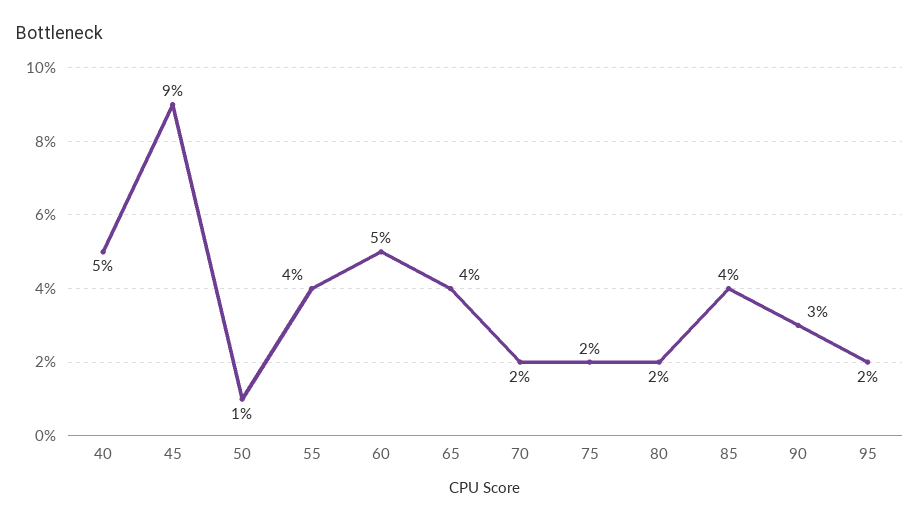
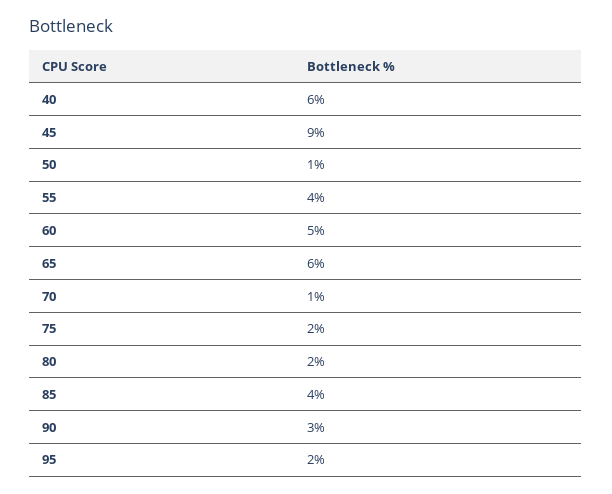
40: 5 -> 6
65: 4 -> 6
70: 2 -> 1

